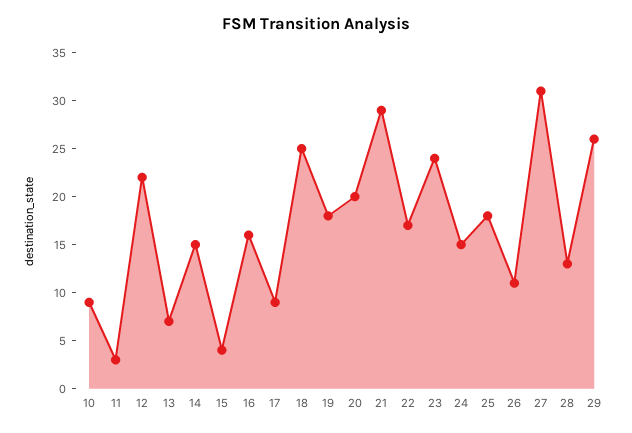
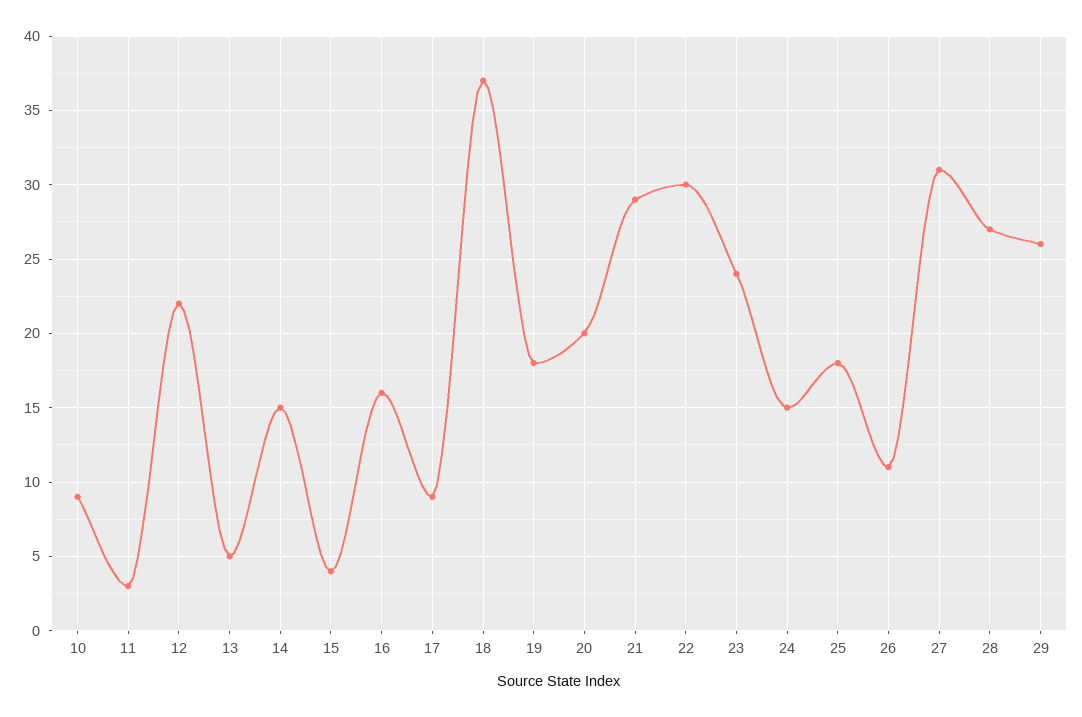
13: 7 -> 5
18: 25 -> 37
22: 17 -> 30
28: 13 -> 27

